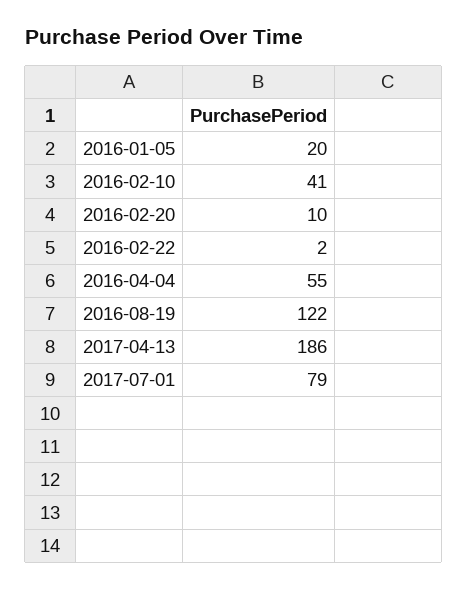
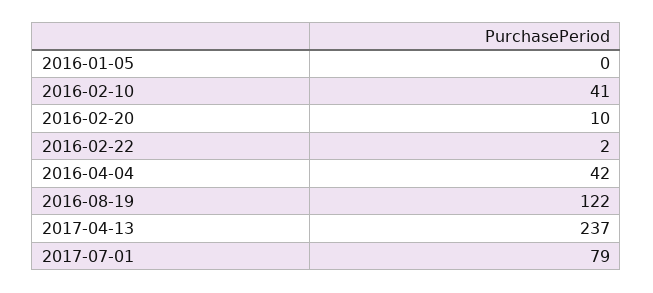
2016-01-05: 20 -> 0
2016-04-04: 55 -> 42
2017-04-13: 186 -> 237

